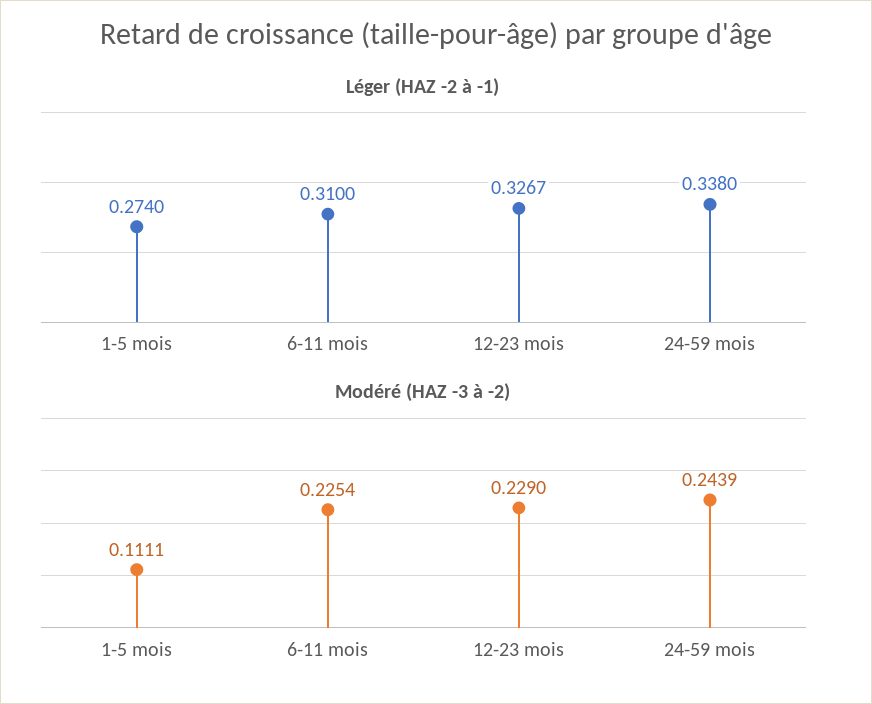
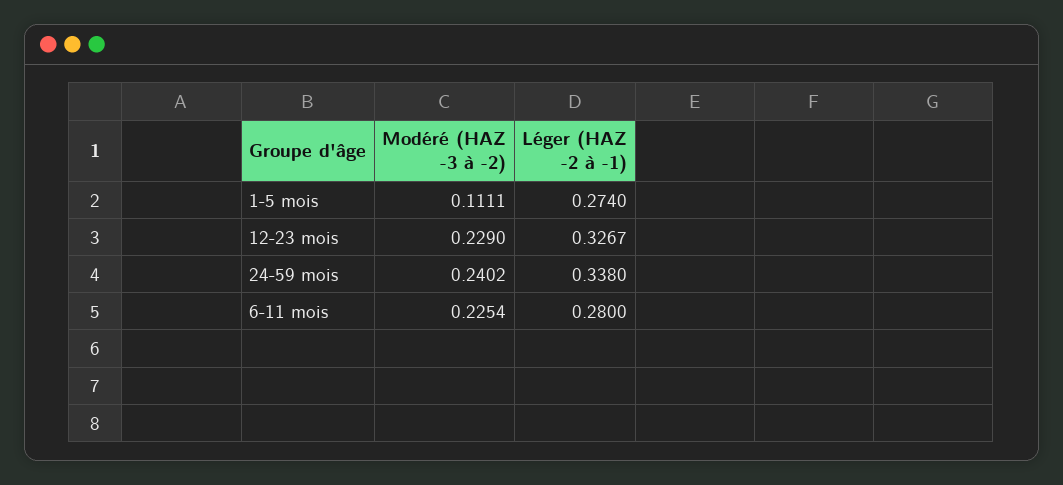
Léger (HAZ -2 à -1), 6-11 mois: 0.31 -> 0.28
Modéré (HAZ -3 à -2), 24-59 mois: 0.2439 -> 0.2402

